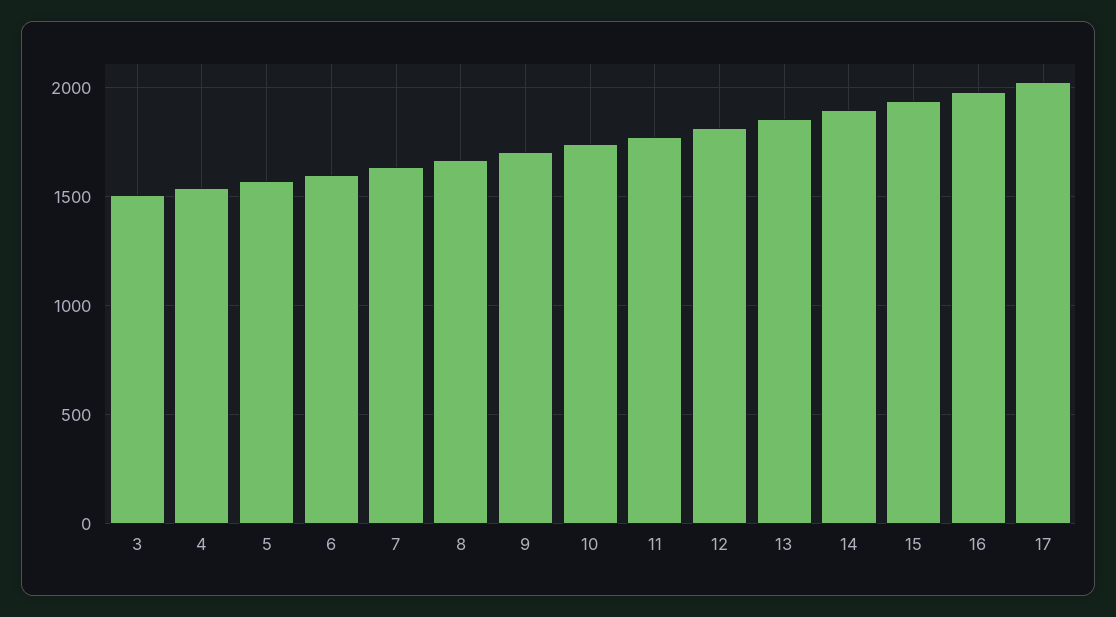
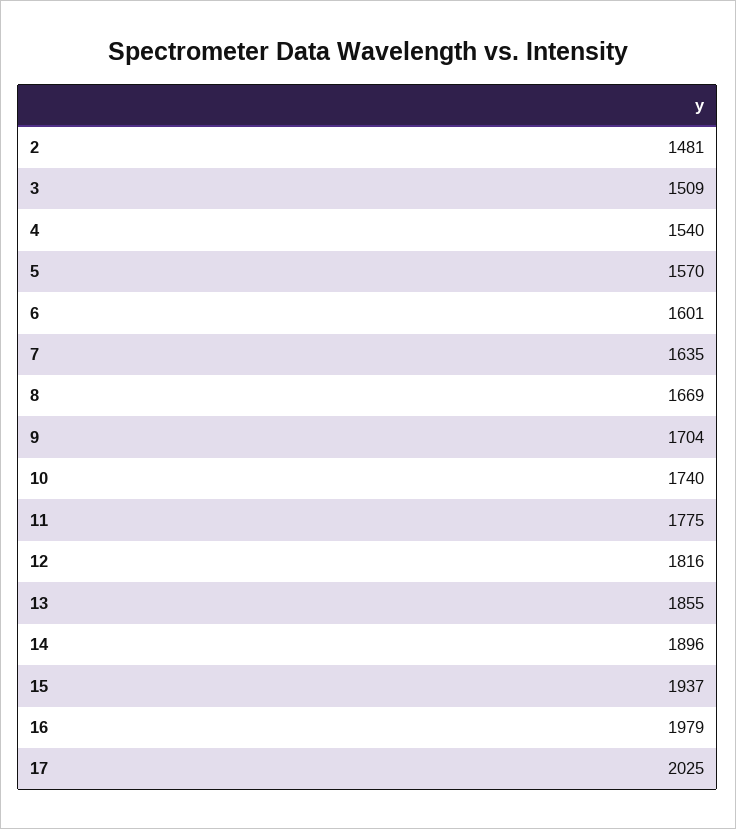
2: none -> 1481

